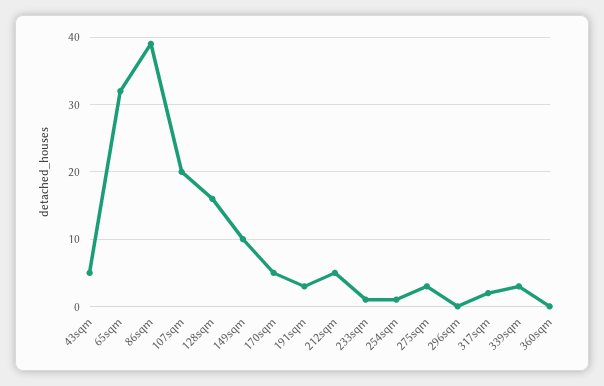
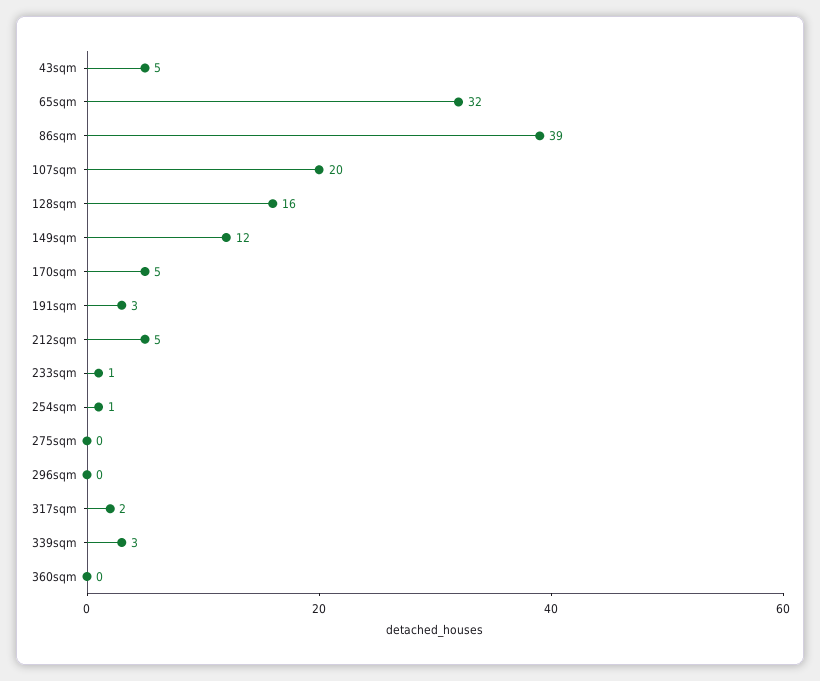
149sqm: 10 -> 12
275sqm: 3 -> 0

